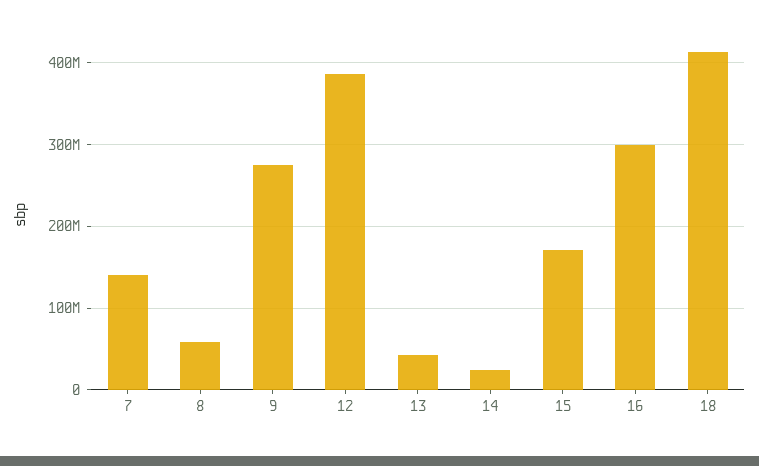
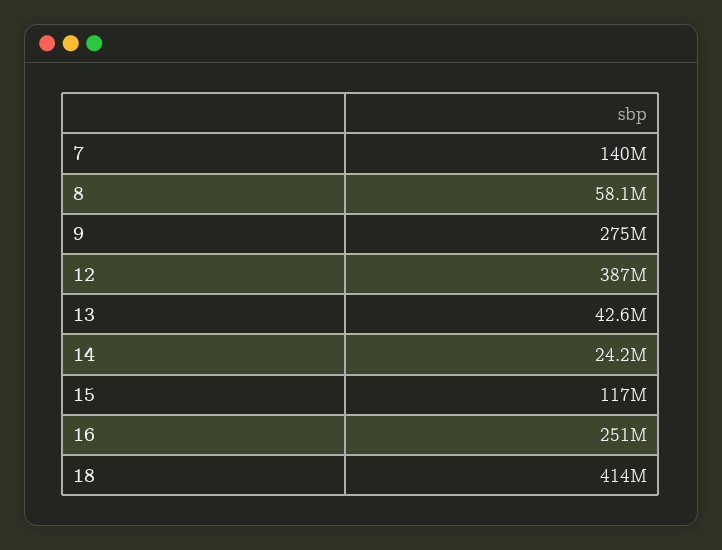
15: 170000000 -> 117000000
16: 300000000 -> 251000000

